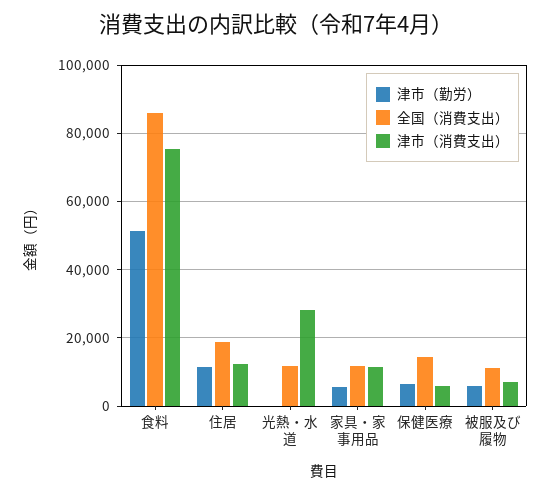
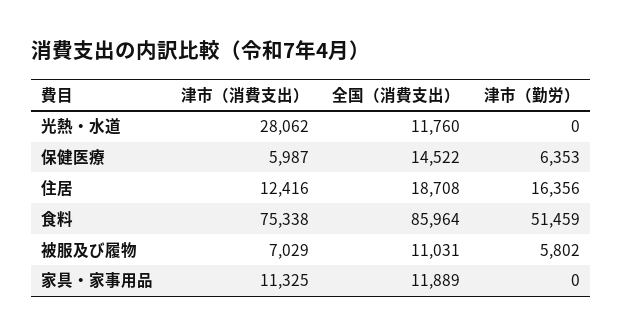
津市（勤労）, 住居: 12000 -> 16356
津市（勤労）, 家具・家事用品: 6000 -> 0

